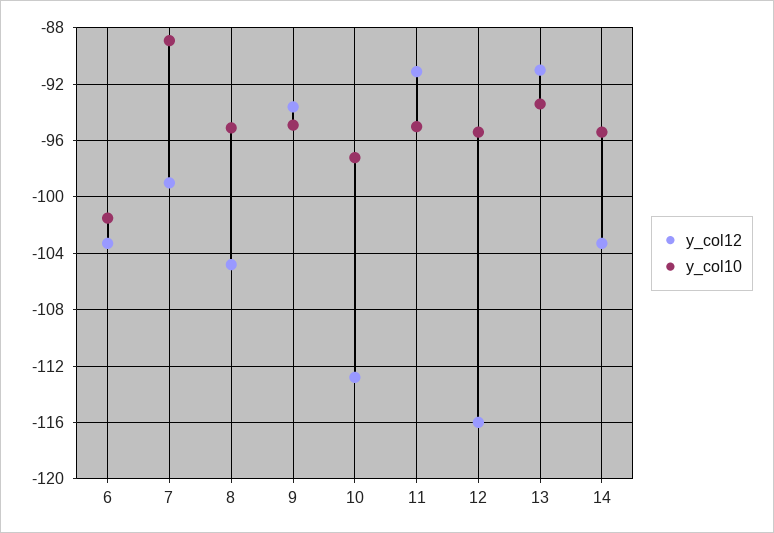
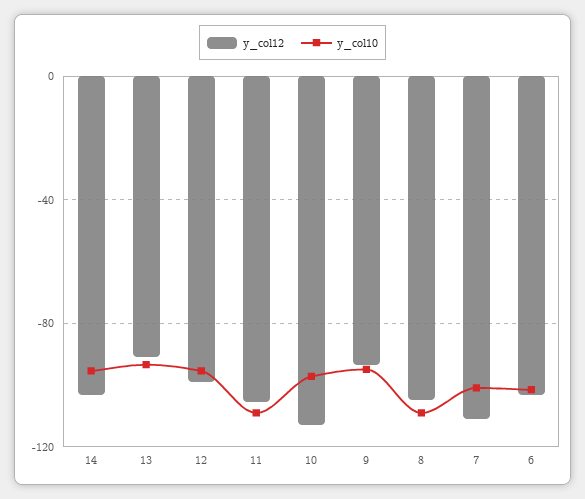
y_col12, 7: -99 -> -110
y_col10, 7: -89 -> -100
y_col10, 8: -95 -> -110
y_col12, 11: -91 -> -105
y_col10, 11: -95 -> -110
y_col12, 12: -116 -> -100

